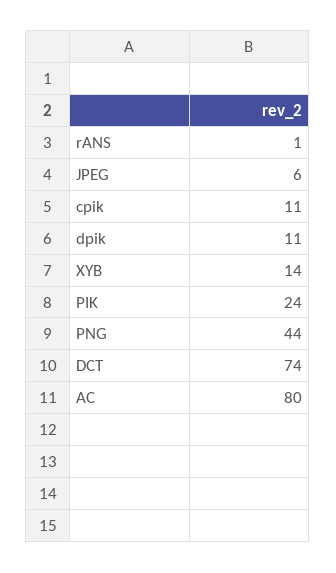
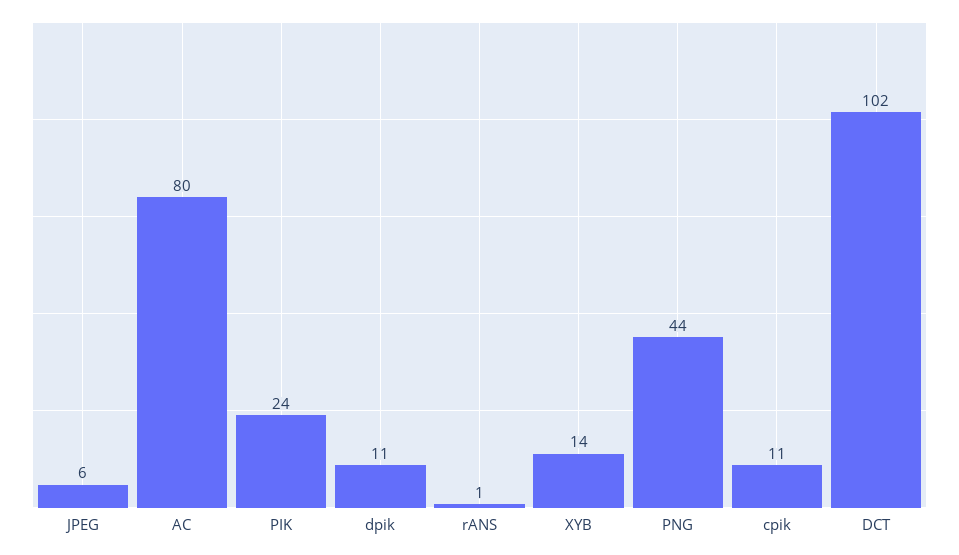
DCT: 74 -> 102

